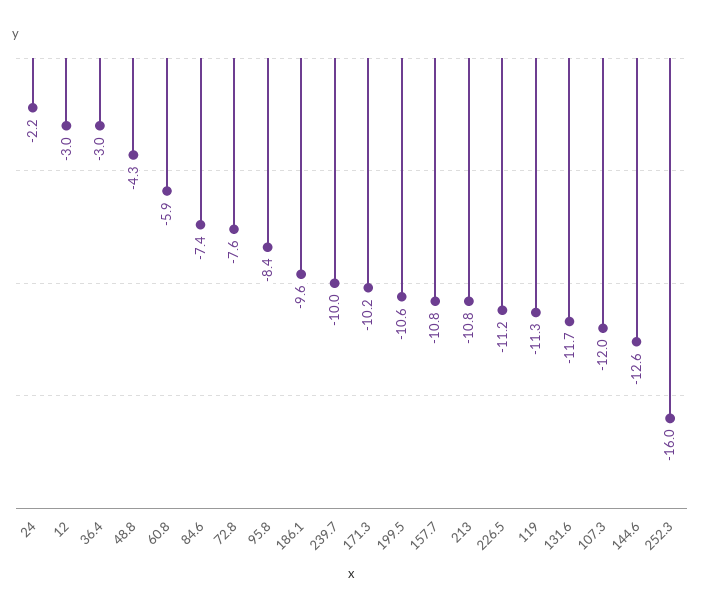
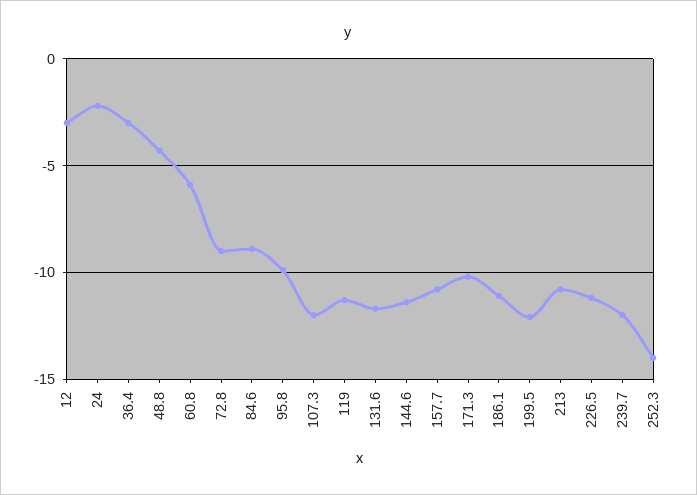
84.6: -7.4 -> -9
72.8: -7.6 -> -9
95.8: -8.4 -> -10
186.1: -9.6 -> -11
239.7: -10 -> -12
199.5: -10.6 -> -12
144.6: -12.6 -> -11.5
252.3: -16 -> -14

